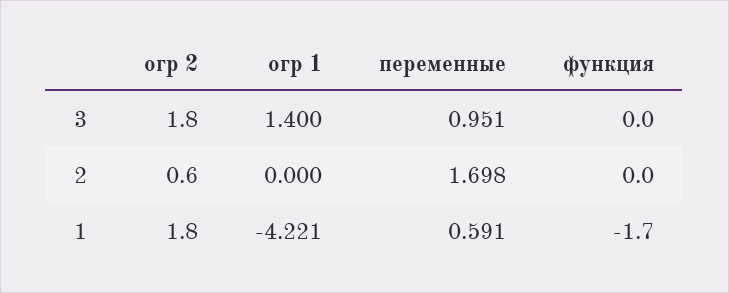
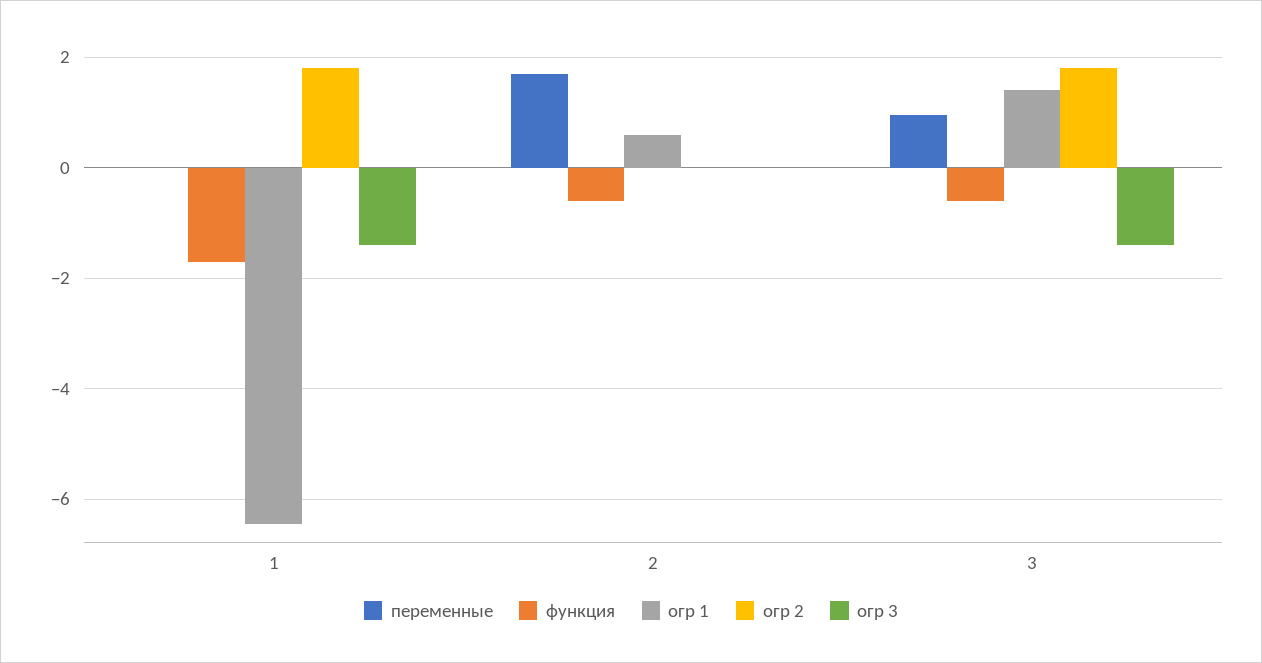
функция, 3: 0 -> -0.6
огр 2, 2: 0.6 -> 0
огр 1, 2: 0 -> 0.6
функция, 2: 0 -> -0.6
огр 1, 1: -4.221 -> -6.4
переменные, 1: 0.591 -> 0
огр 3, 1: none -> -1.4
огр 3, 2: none -> 0
огр 3, 3: none -> -1.4

